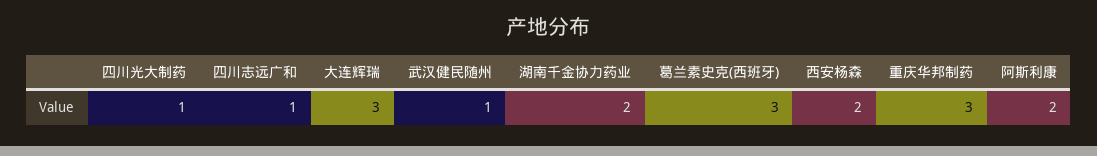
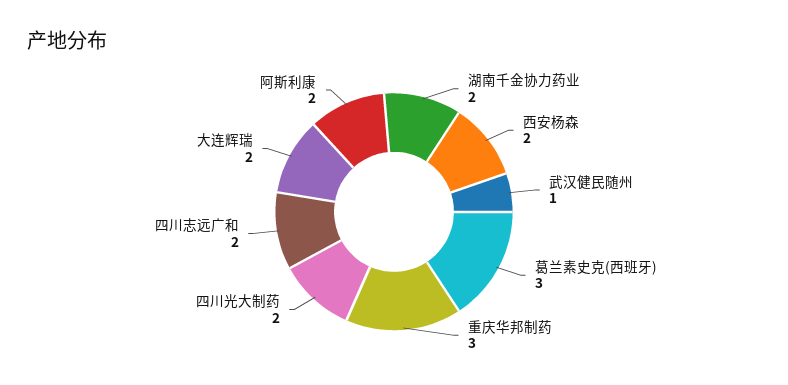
四川光大制药: 1 -> 2
四川志远广和: 1 -> 2
大连辉瑞: 3 -> 2

